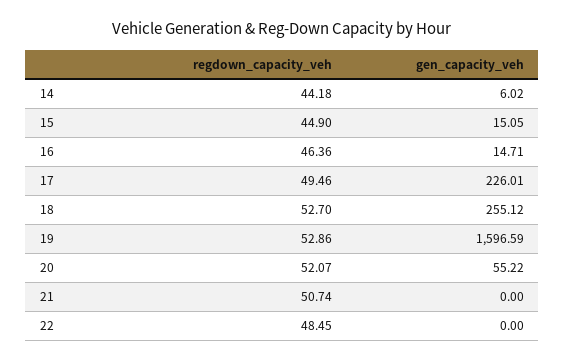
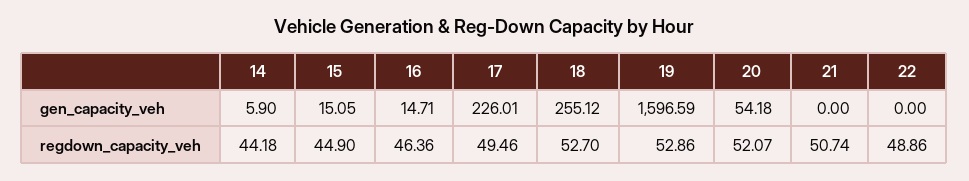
gen_capacity_veh, 14: 6.02 -> 5.9
gen_capacity_veh, 20: 55.22 -> 54.18
regdown_capacity_veh, 22: 48.45 -> 48.86

